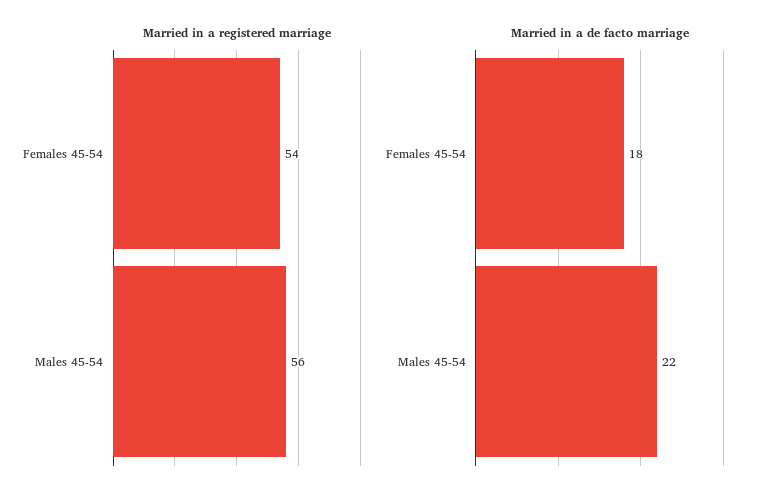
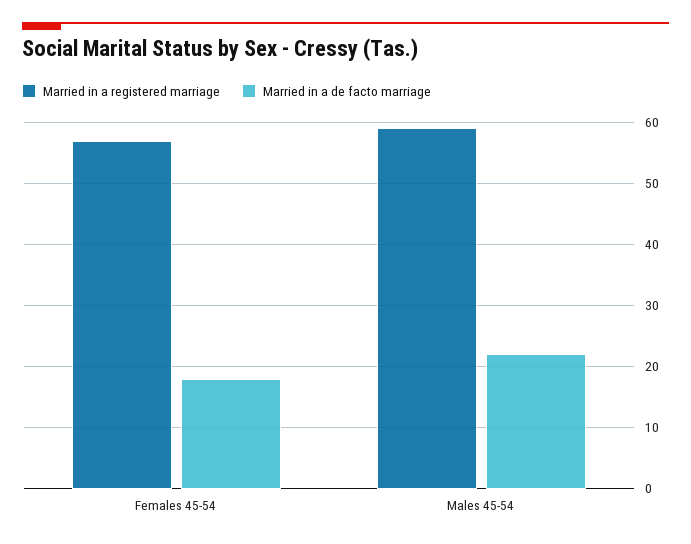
Married in a registered marriage, Females 45-54: 54 -> 57
Married in a registered marriage, Males 45-54: 56 -> 59

